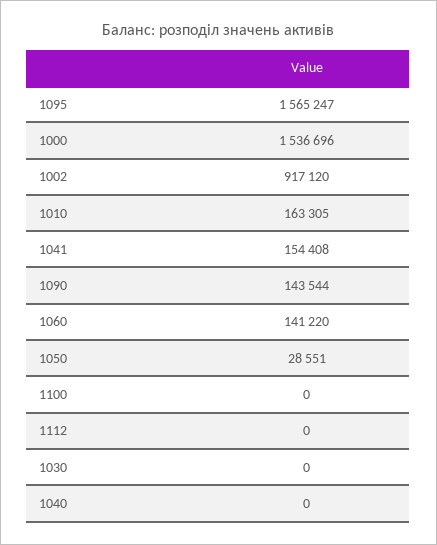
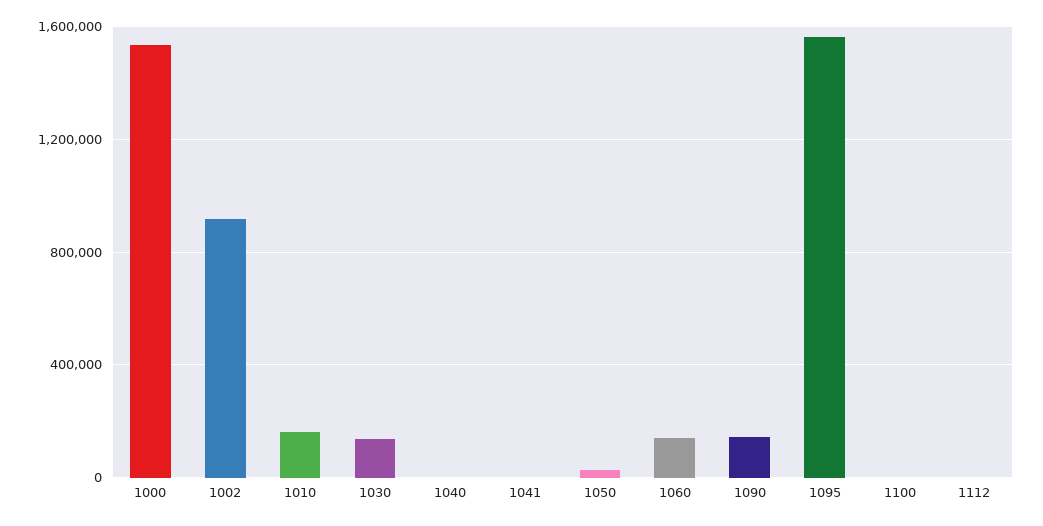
1041: 154408 -> 0
1030: 0 -> 150000

